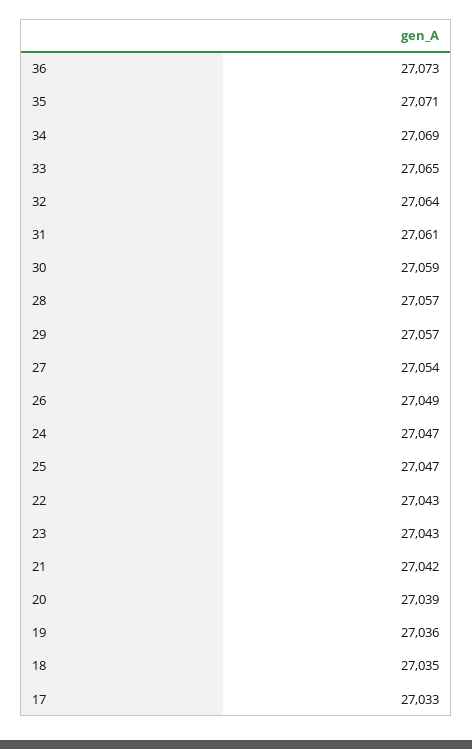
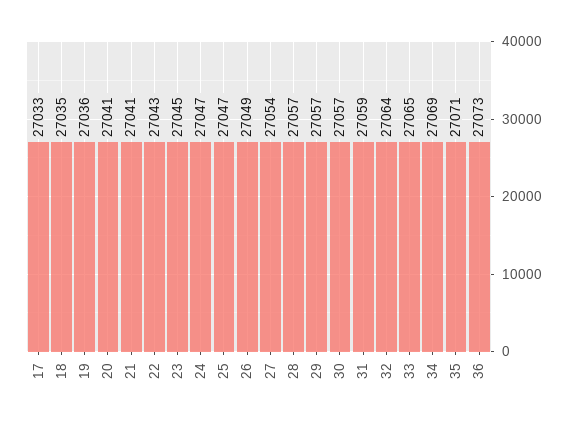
31: 27061 -> 27059
30: 27059 -> 27057
23: 27043 -> 27045
21: 27042 -> 27041
20: 27039 -> 27041

